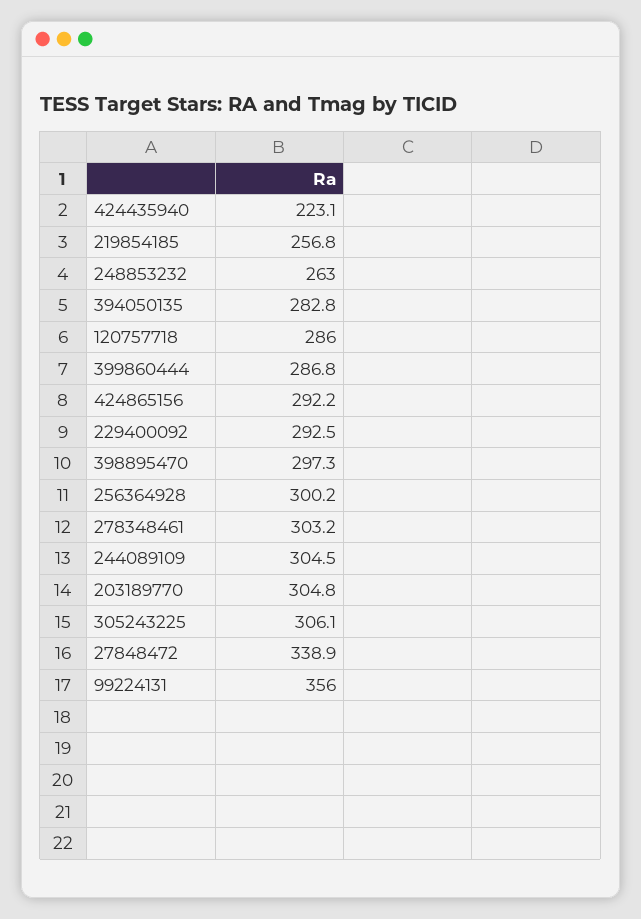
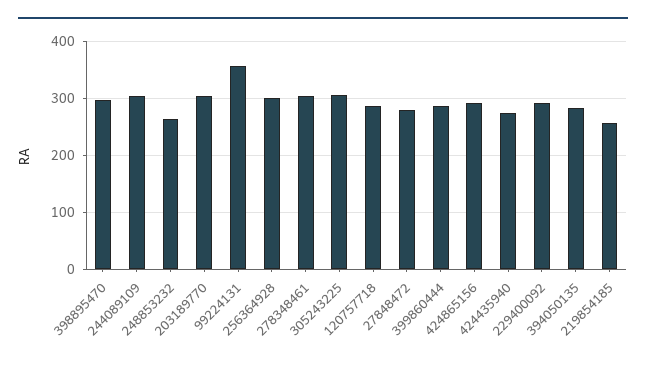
424435940: 223.1 -> 280
27848472: 338.9 -> 280

